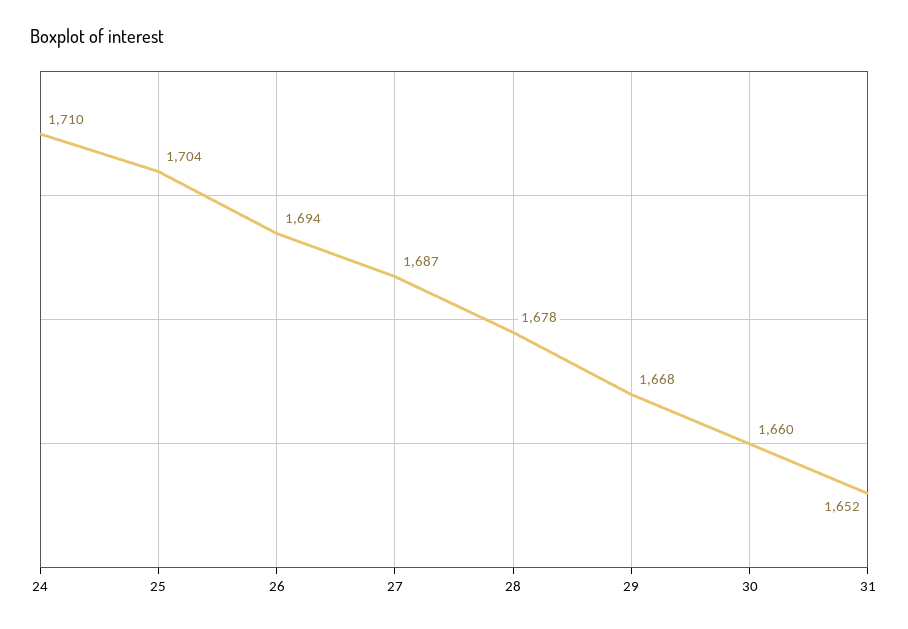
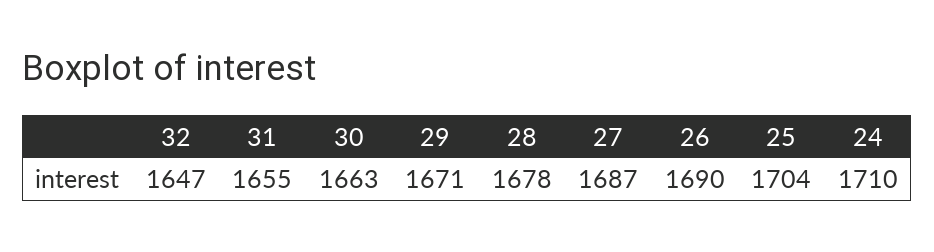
26: 1694 -> 1690
29: 1668 -> 1671
30: 1660 -> 1663
31: 1652 -> 1655
32: none -> 1647

